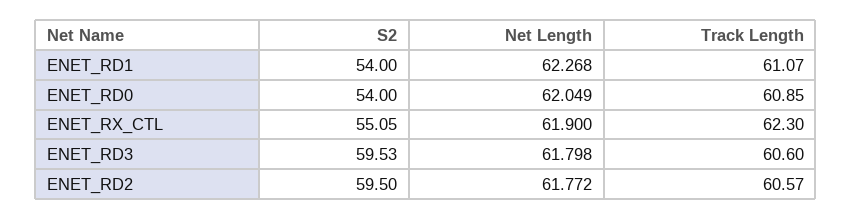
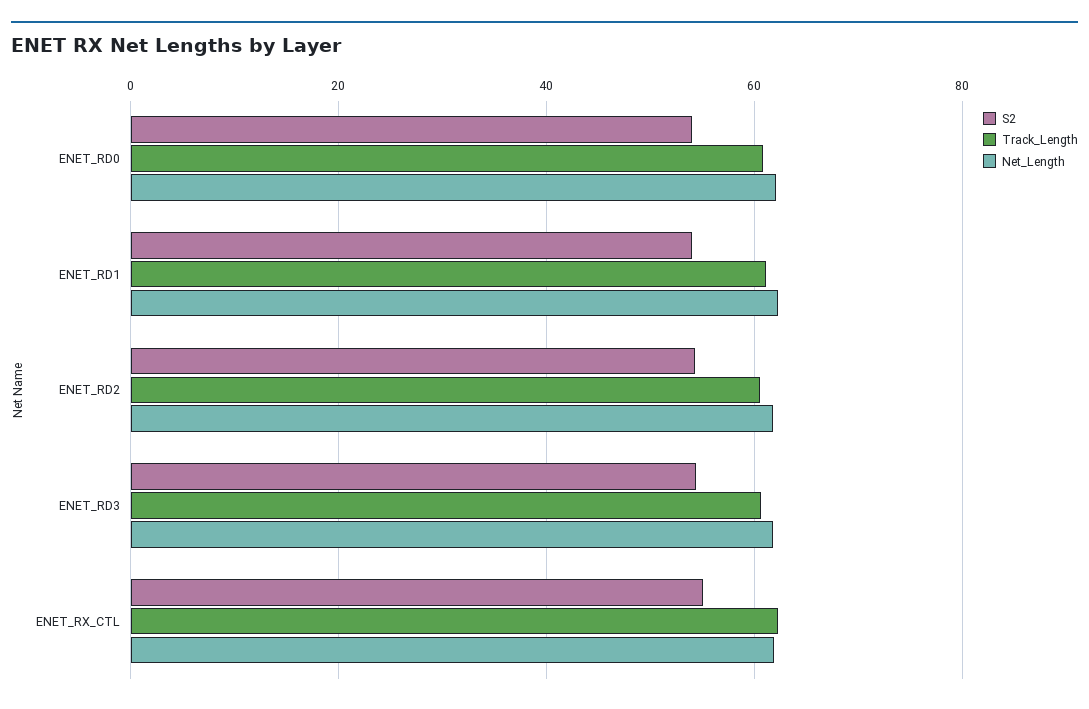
S2, ENET_RD3: 59.53 -> 54
S2, ENET_RD2: 59.5 -> 54

